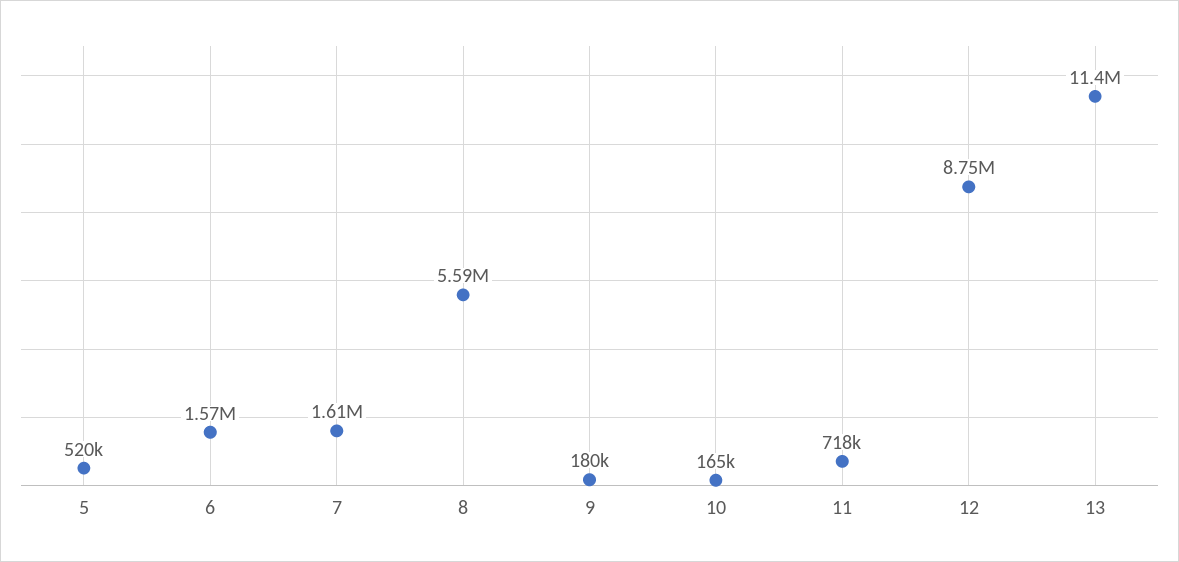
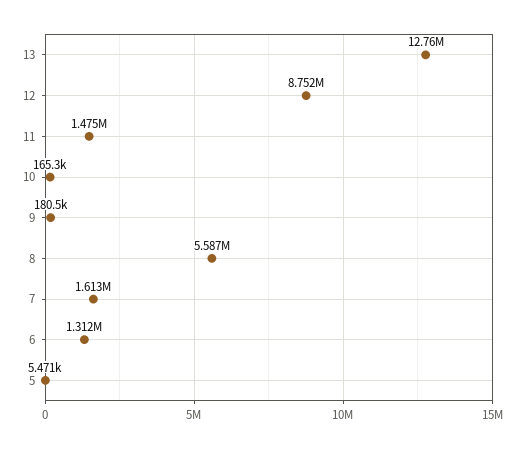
5: 520000 -> 5471
6: 1570000 -> 1312000
11: 718000 -> 1475000
13: 11400000 -> 12760000

